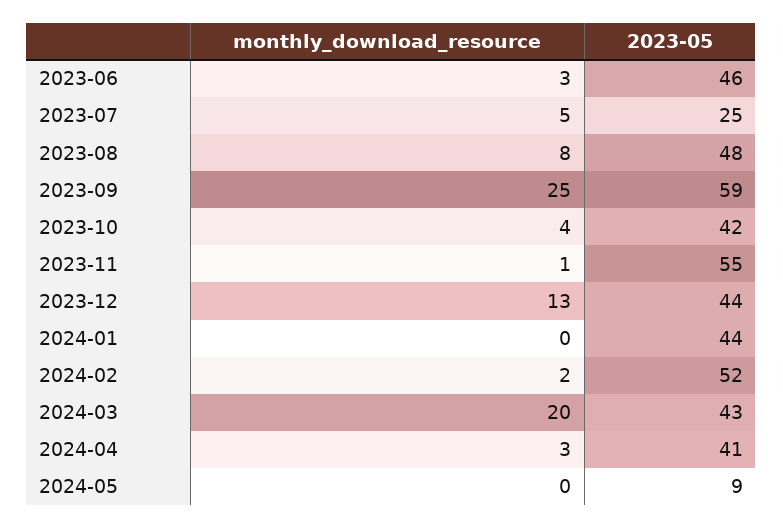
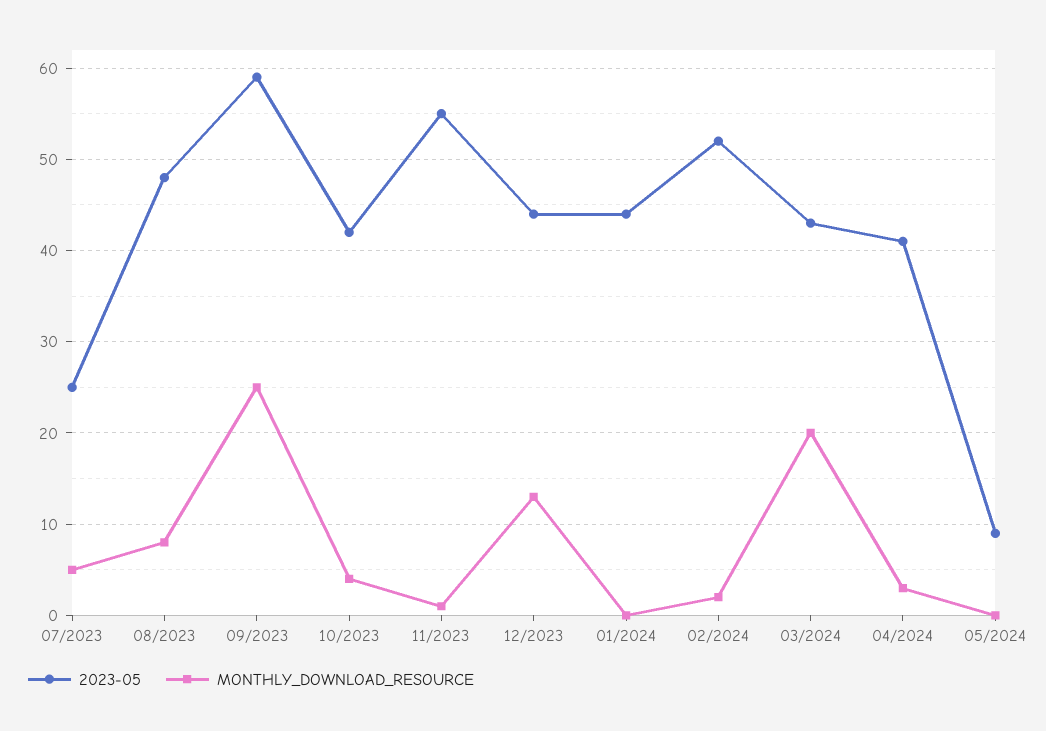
monthly_download_resource, 2023-06: 3 -> none
2023-05, 2023-06: 46 -> none

